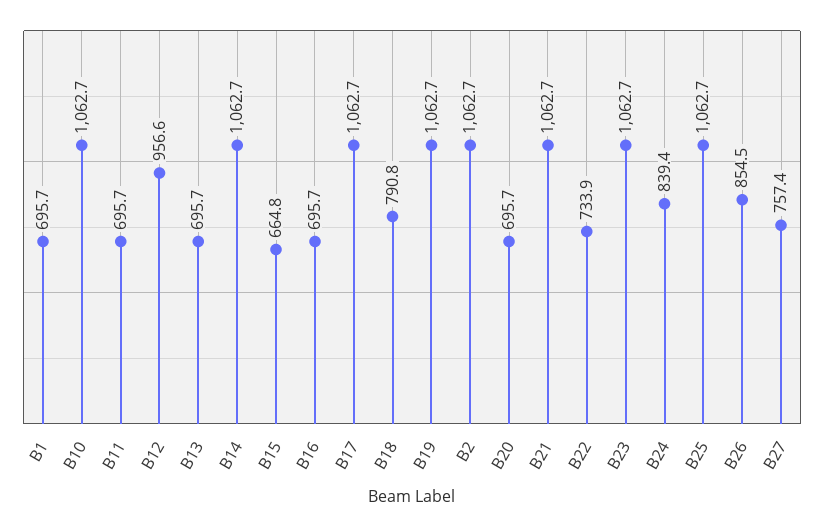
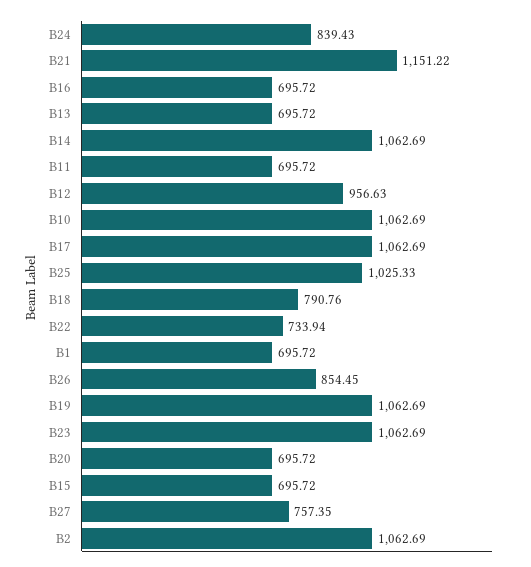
B15: 664.8 -> 695.72
B21: 1062.7 -> 1151.22
B25: 1062.7 -> 1025.33

